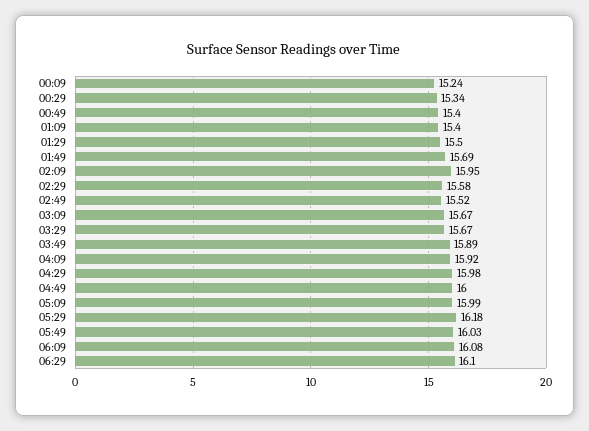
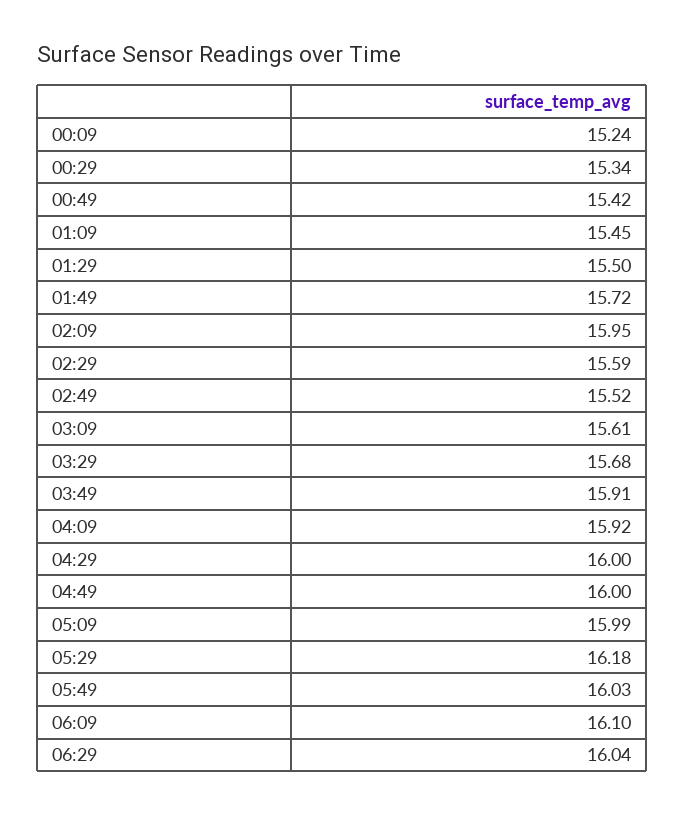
00:49: 15.4 -> 15.42
01:09: 15.4 -> 15.45
01:49: 15.69 -> 15.72
02:29: 15.58 -> 15.59
03:09: 15.67 -> 15.61
03:29: 15.67 -> 15.68
03:49: 15.89 -> 15.91
04:29: 15.98 -> 16
06:09: 16.08 -> 16.1
06:29: 16.1 -> 16.04

